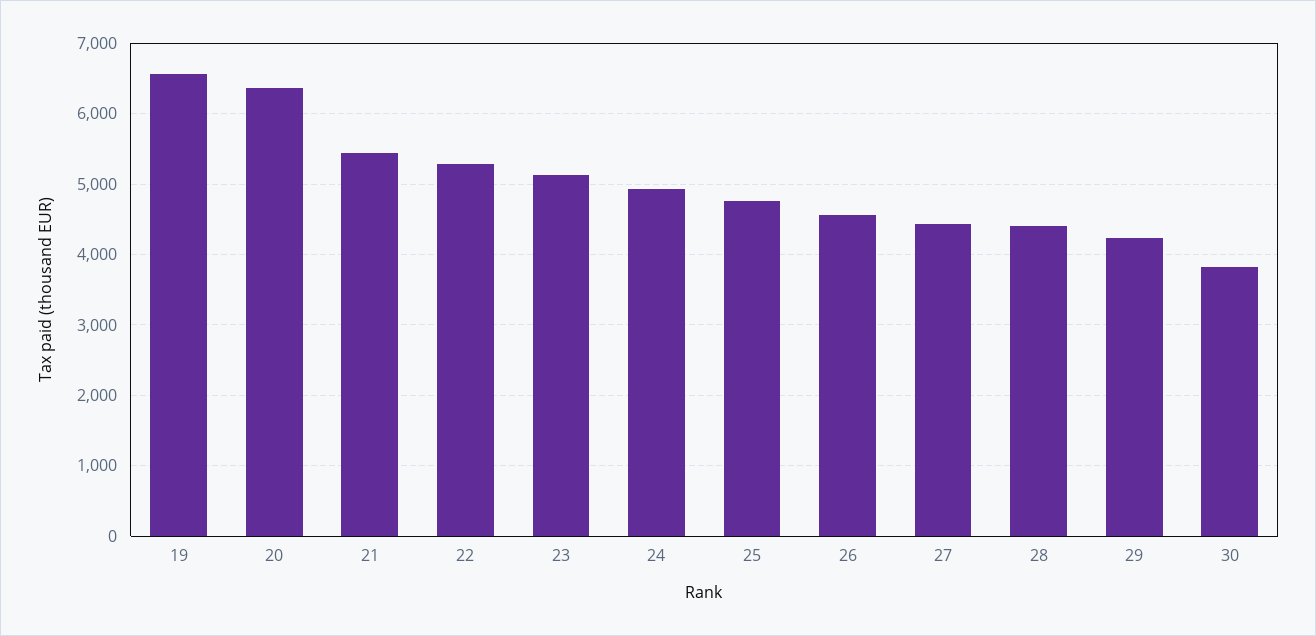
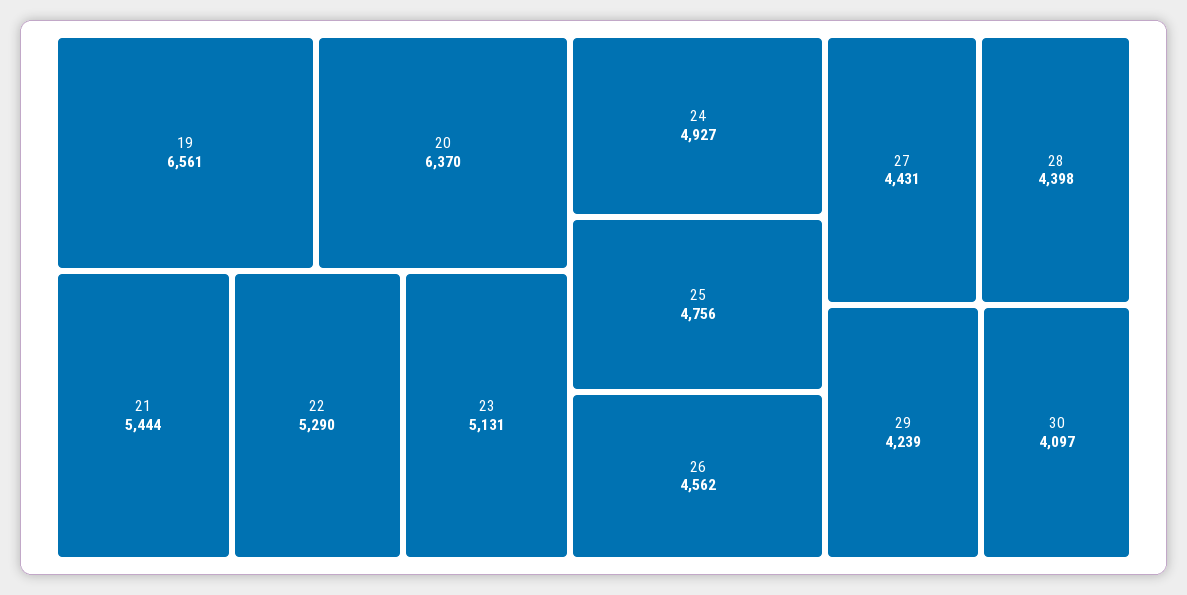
30: 3800 -> 4097

